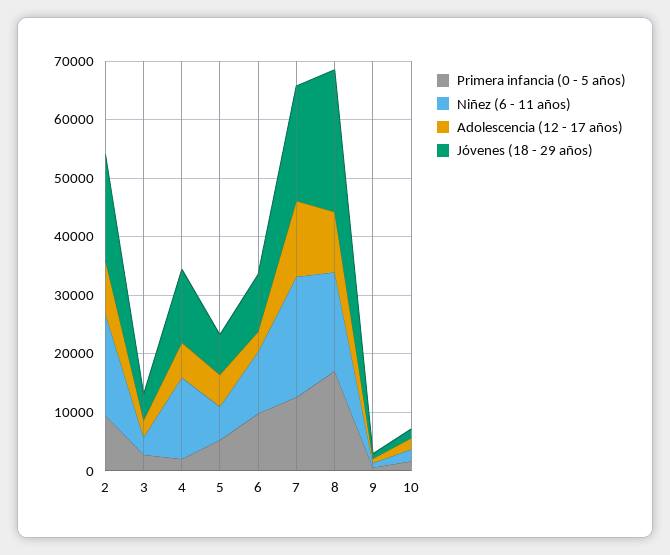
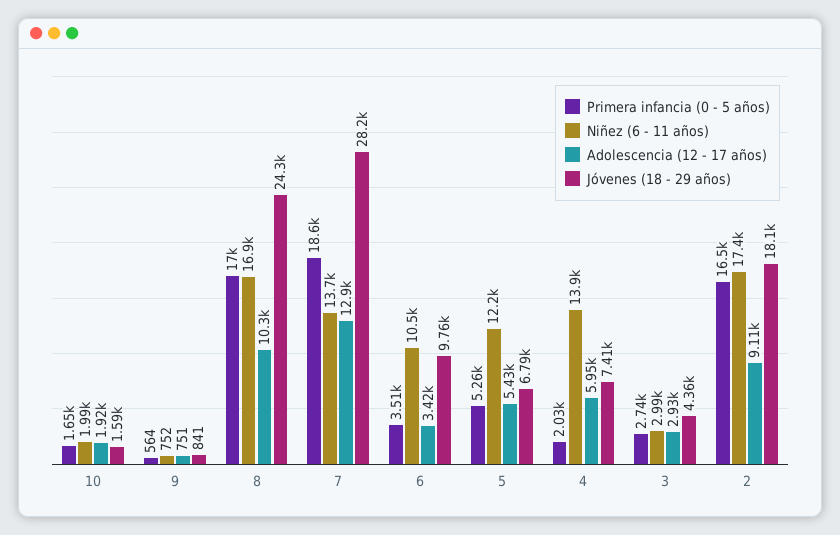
Primera infancia (0 - 5 años), 2: 10000 -> 16500
Jóvenes (18 - 29 años), 4: 12000 -> 7410
Niñez (6 - 11 años), 5: 6000 -> 12200
Primera infancia (0 - 5 años), 6: 10000 -> 3510
Primera infancia (0 - 5 años), 7: 12000 -> 18600
Niñez (6 - 11 años), 7: 20000 -> 13700
Jóvenes (18 - 29 años), 7: 20000 -> 28200

